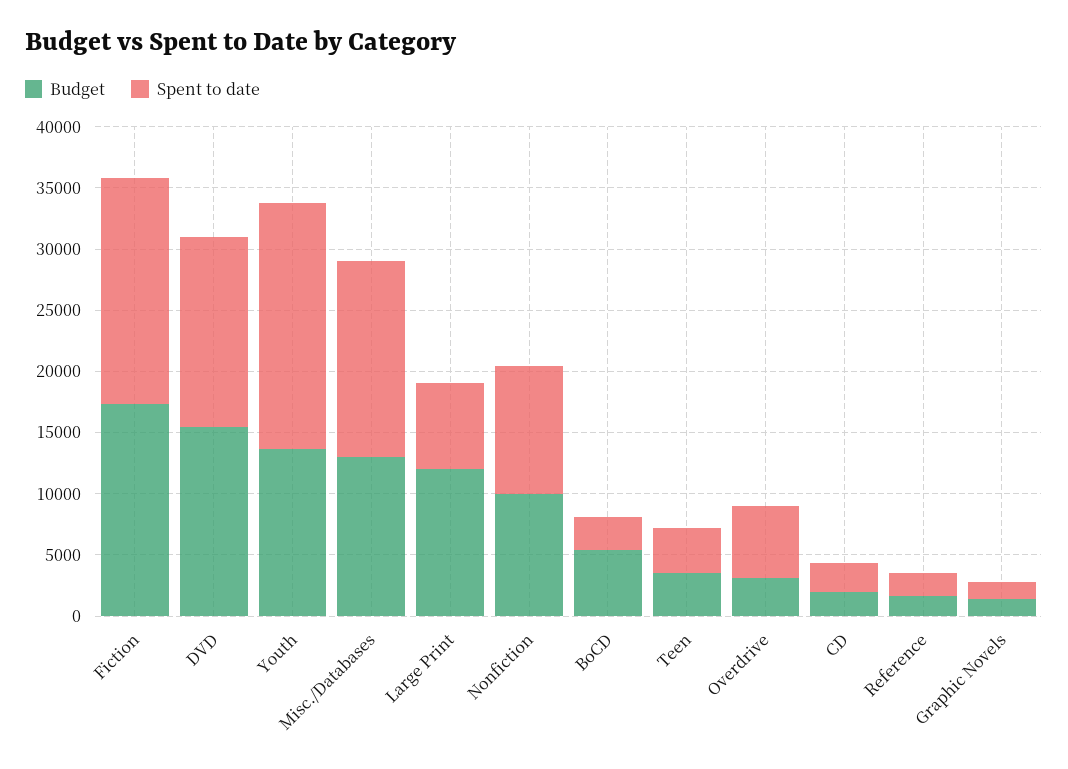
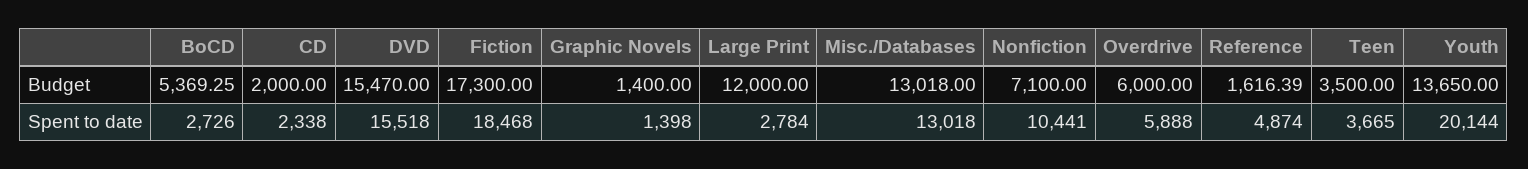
Spent to date, Misc./Databases: 16000 -> 13018
Spent to date, Large Print: 7000 -> 2784
Budget, Nonfiction: 10000 -> 7100
Budget, Overdrive: 3000 -> 6000
Spent to date, Reference: 2000 -> 4874

